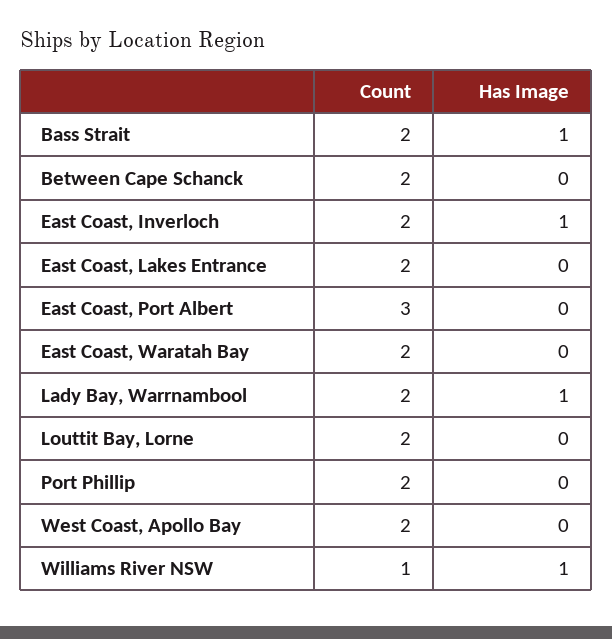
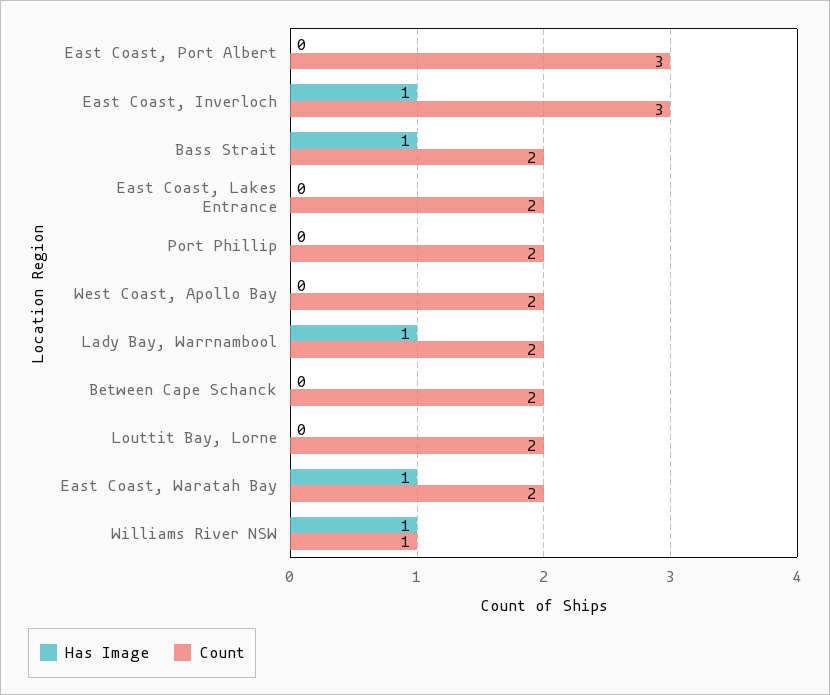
Count, East Coast, Inverloch: 2 -> 3
Has Image, East Coast, Waratah Bay: 0 -> 1

